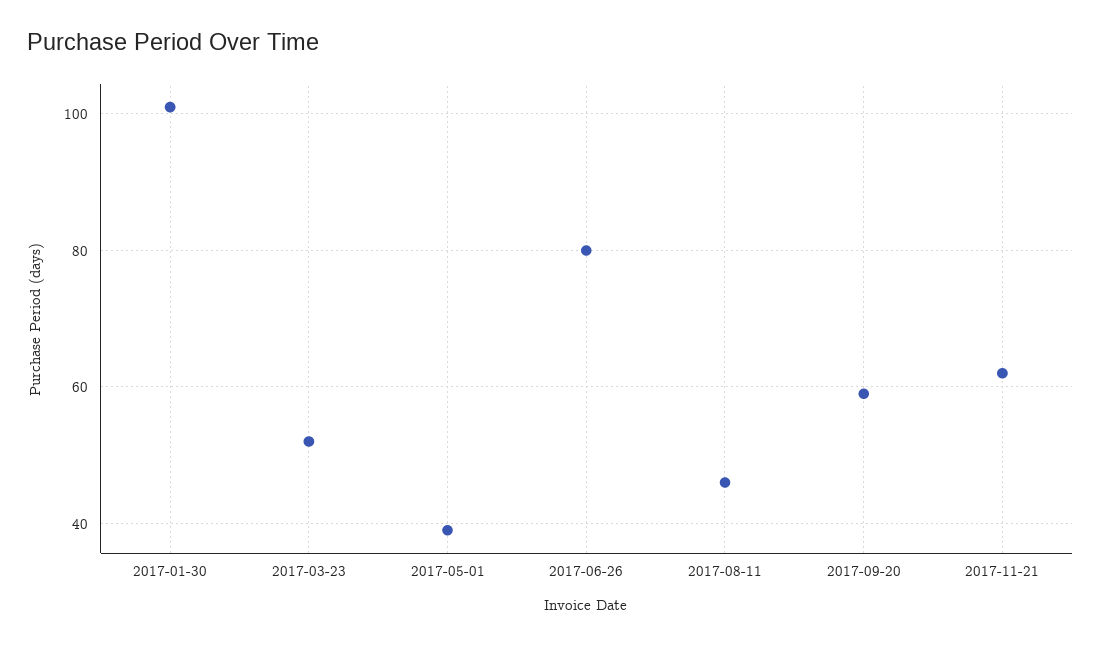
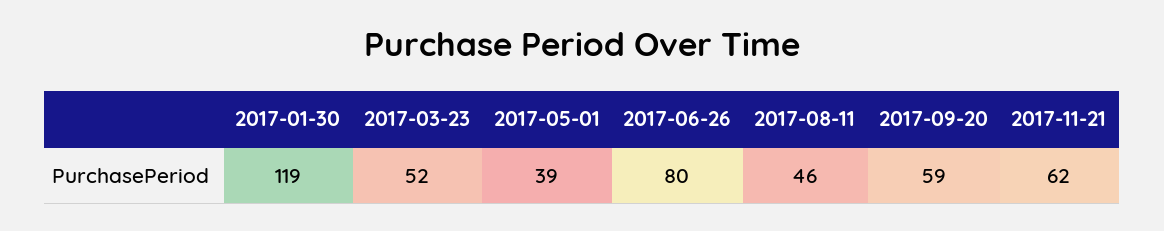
2017-01-30: 100 -> 119

